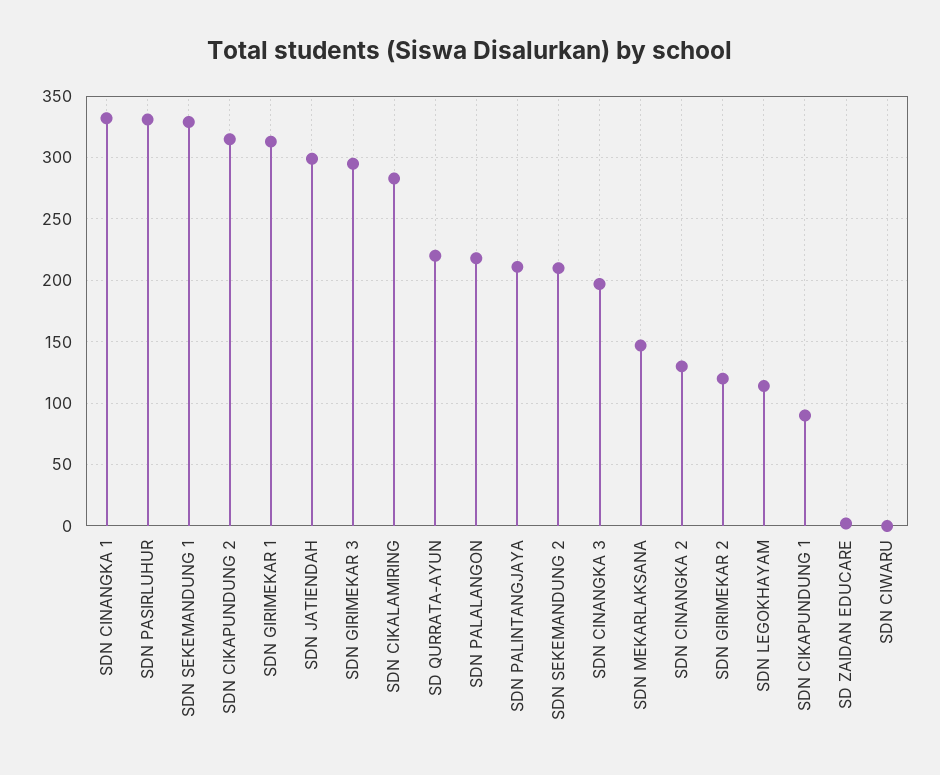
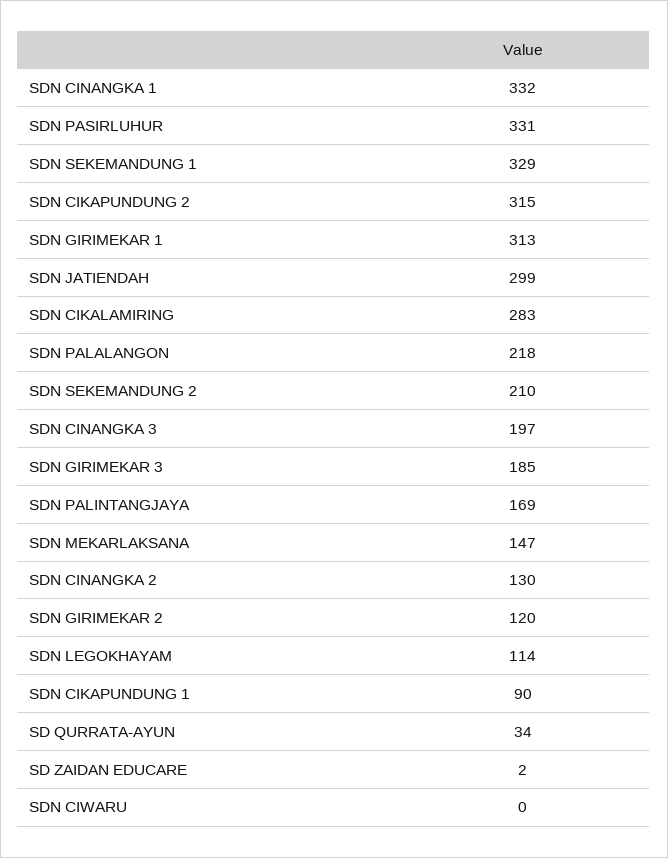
SDN GIRIMEKAR 3: 295 -> 185
SD QURRATA-AYUN: 220 -> 34
SDN PALINTANGJAYA: 210 -> 169

